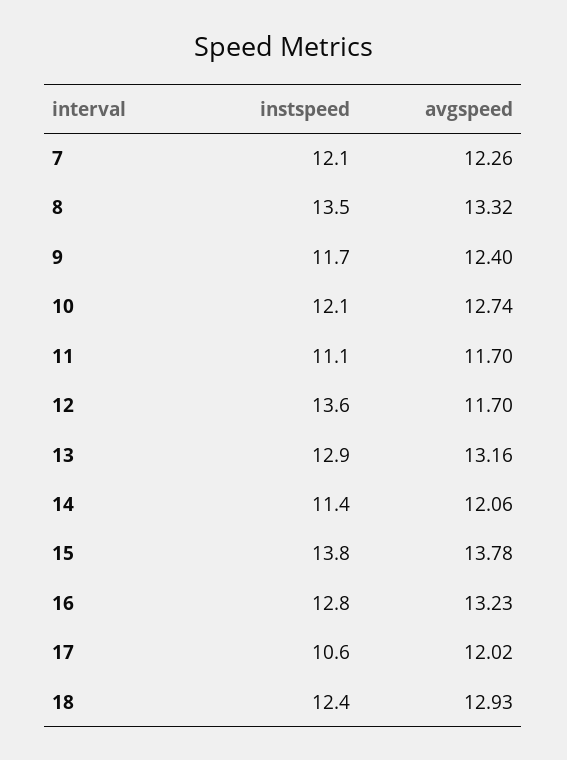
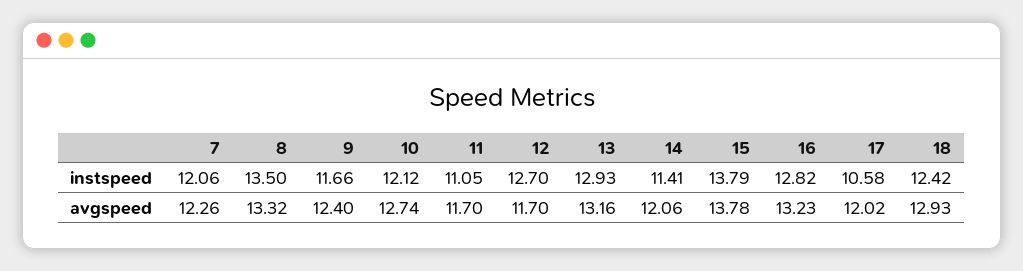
instspeed, 12: 13.6 -> 12.7

